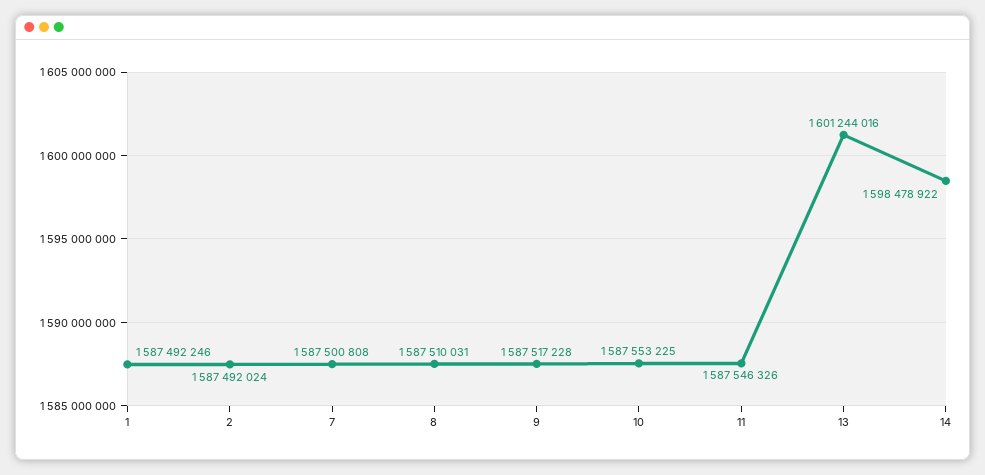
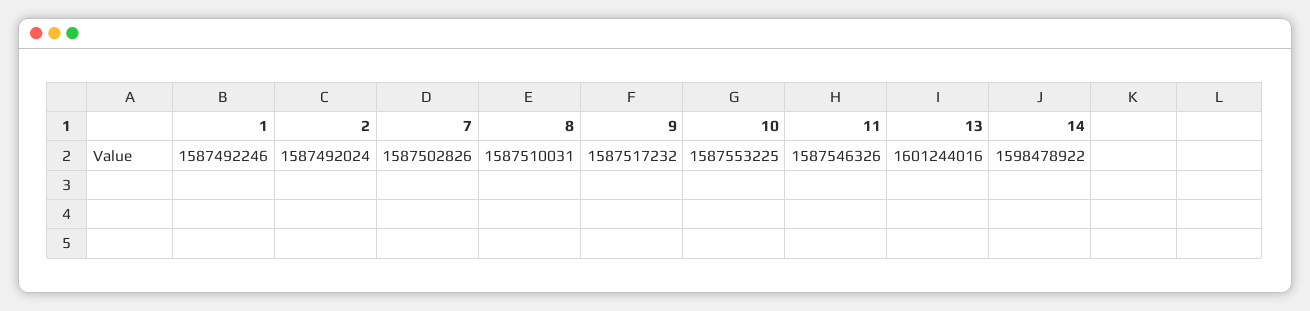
7: 1587500808 -> 1587502826
9: 1587517228 -> 1587517232

